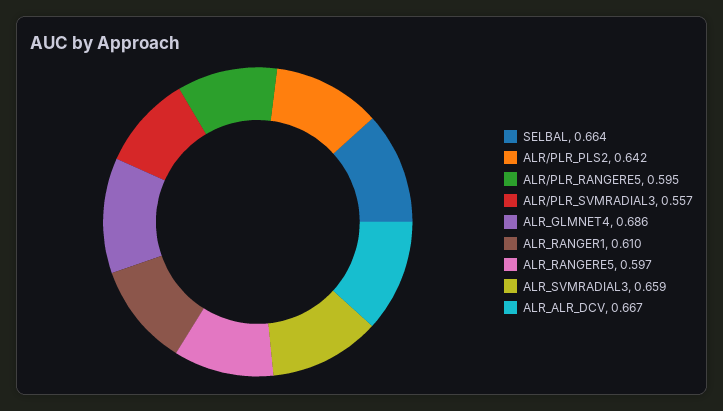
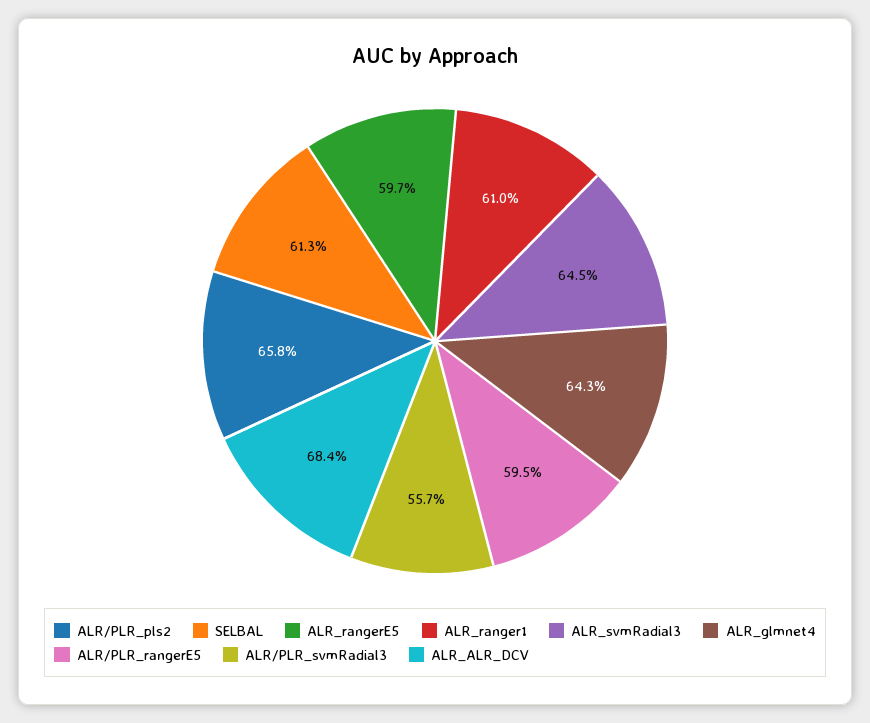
SELBAL: 0.664 -> 0.613
ALR/PLR_PLS2: 0.642 -> 0.658
ALR_GLMNET4: 0.686 -> 0.643
ALR_SVMRADIAL3: 0.659 -> 0.645
ALR_ALR_DCV: 0.667 -> 0.684

